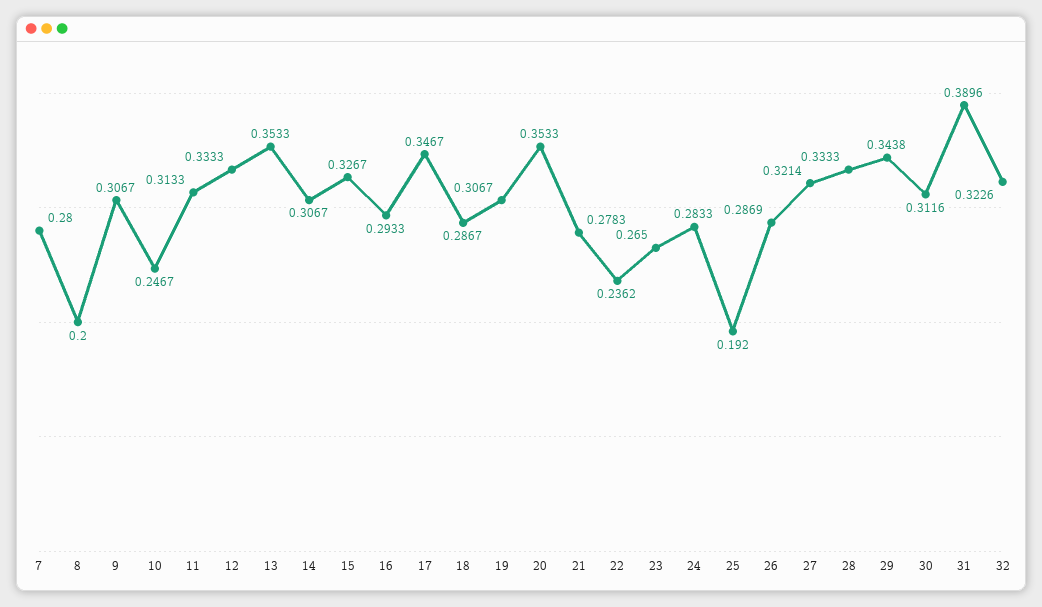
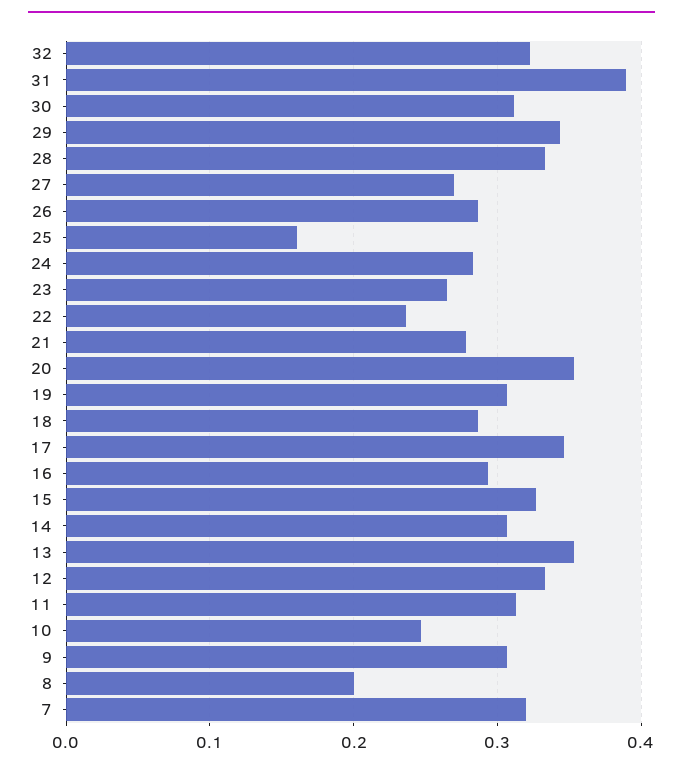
7: 0.28 -> 0.32
25: 0.192 -> 0.16
27: 0.3214 -> 0.27

